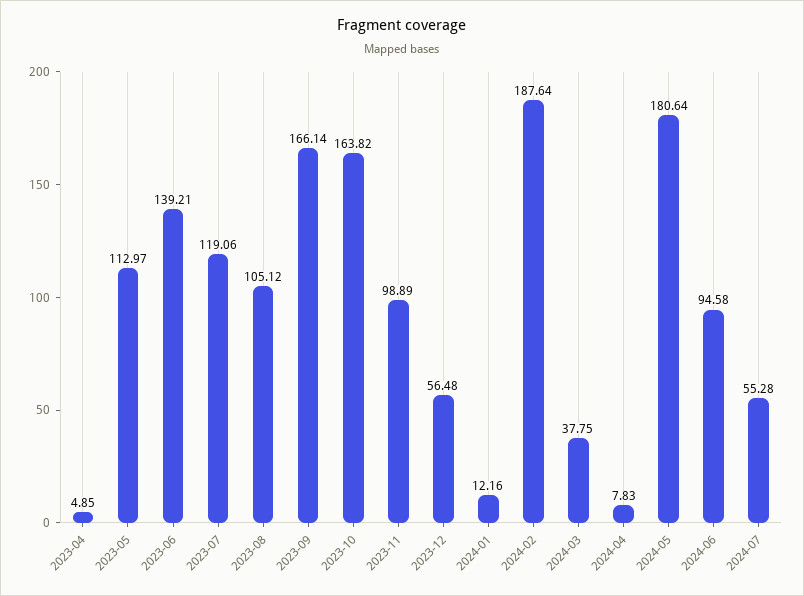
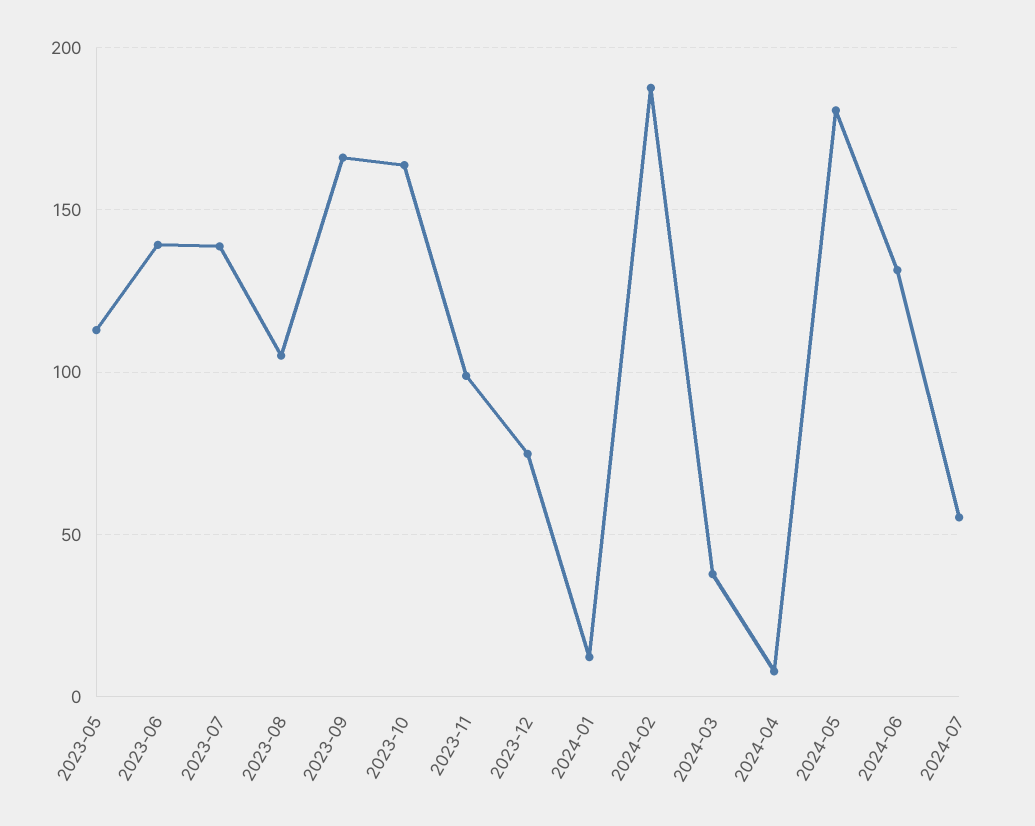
2023-04: 4.85 -> none
2023-07: 119.06 -> 140
2023-12: 56.48 -> 75
2024-06: 94.58 -> 130

